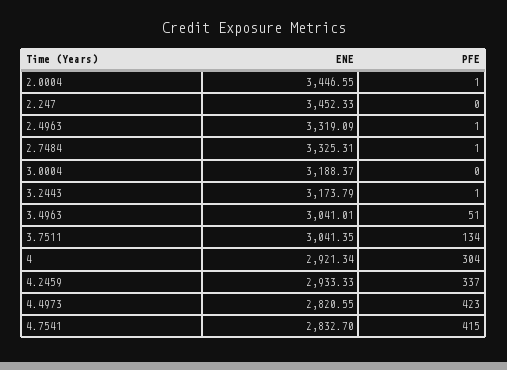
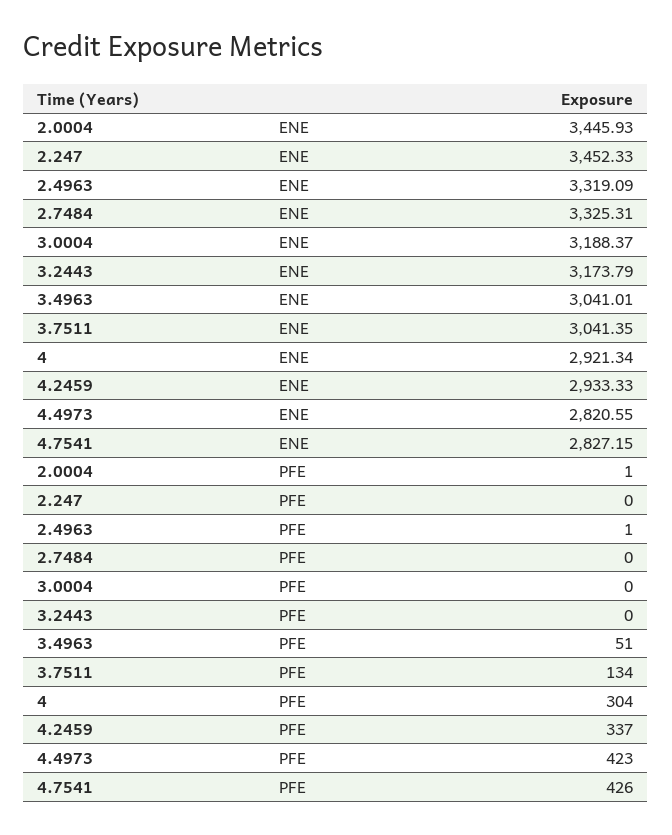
ENE, 2.0004: 3446.55 -> 3445.93
PFE, 2.7484: 1 -> 0
PFE, 3.2443: 1 -> 0
ENE, 4.7541: 2832.7 -> 2827.15
PFE, 4.7541: 415 -> 426

